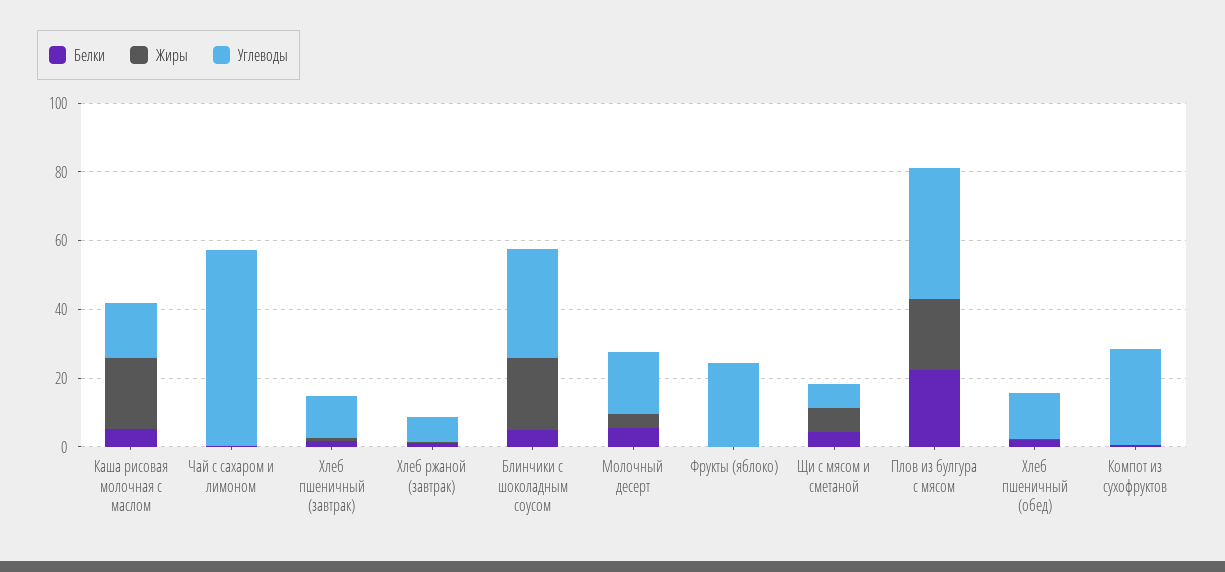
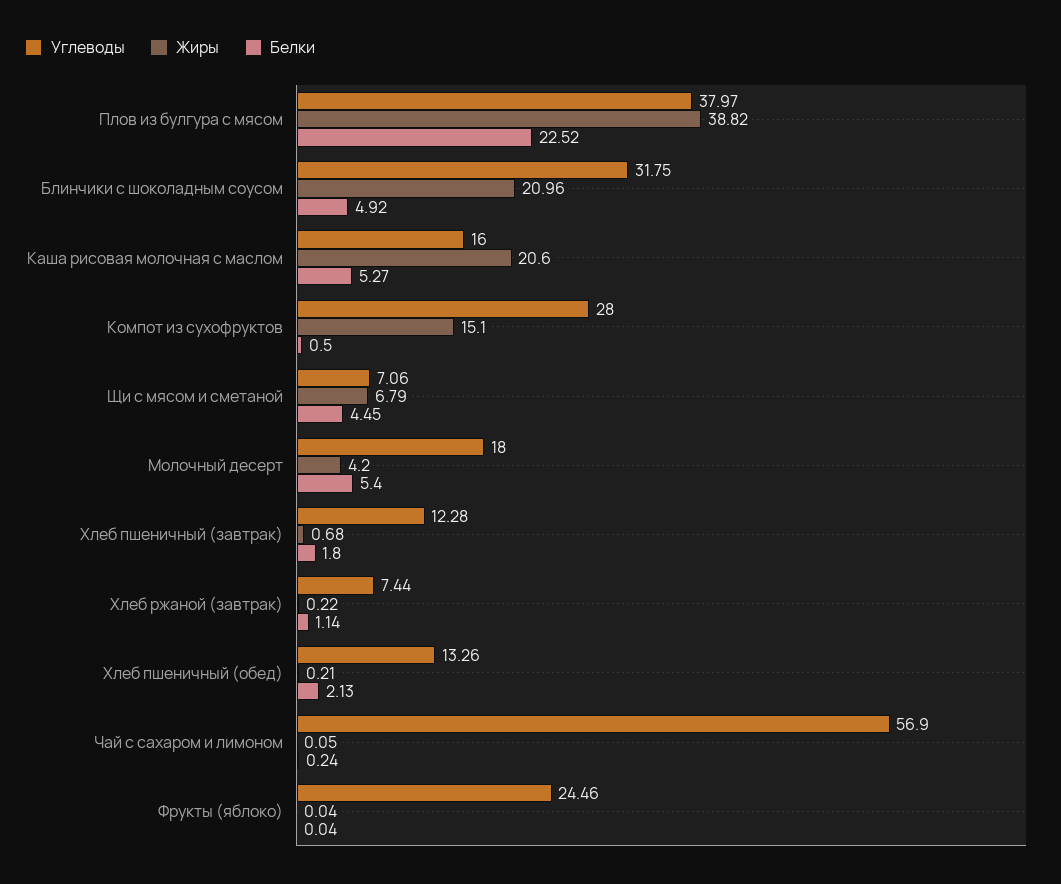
Жиры, Плов из булгура с мясом: 20 -> 38.82
Жиры, Компот из сухофруктов: 0 -> 15.1

